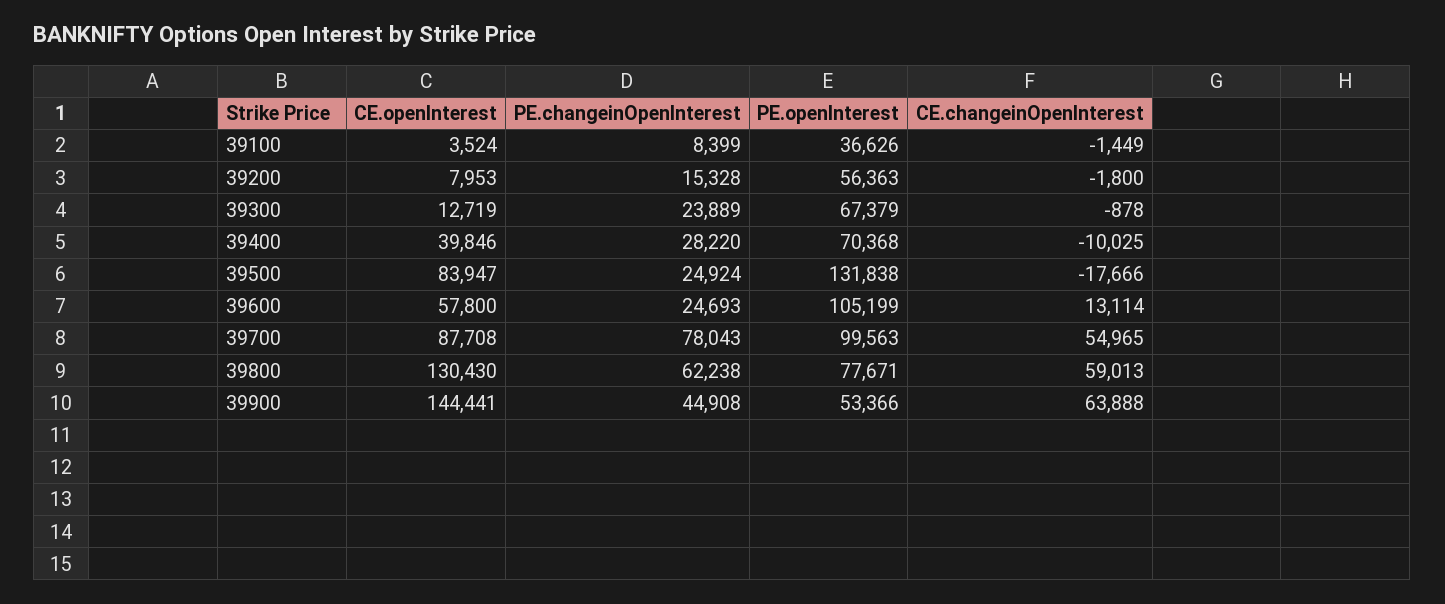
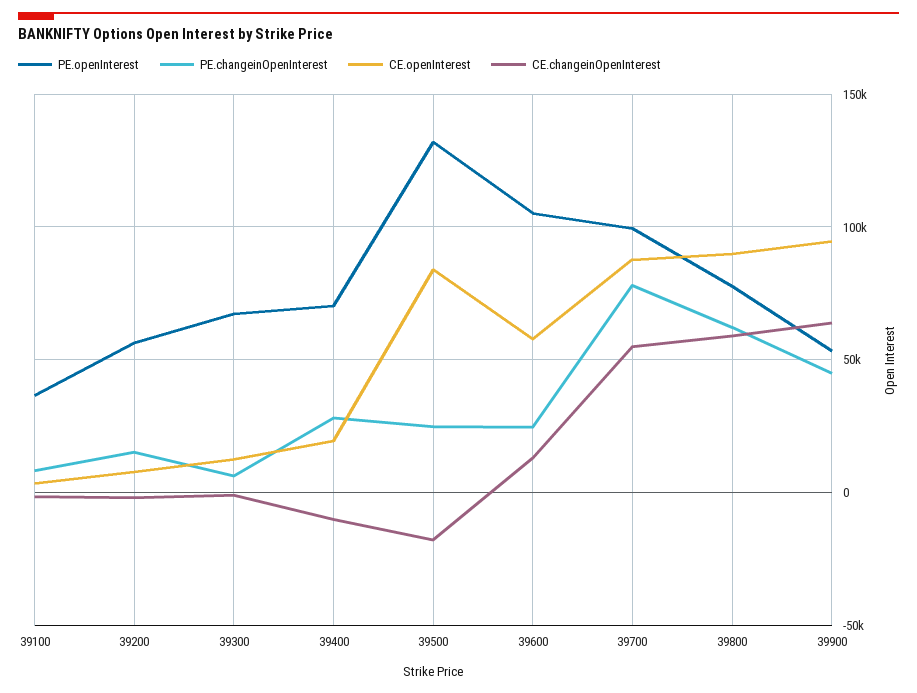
PE.changeinOpenInterest, 39300: 23889 -> 5000
CE.openInterest, 39400: 39846 -> 20000
CE.openInterest, 39800: 130430 -> 90000
CE.openInterest, 39900: 144441 -> 95000

